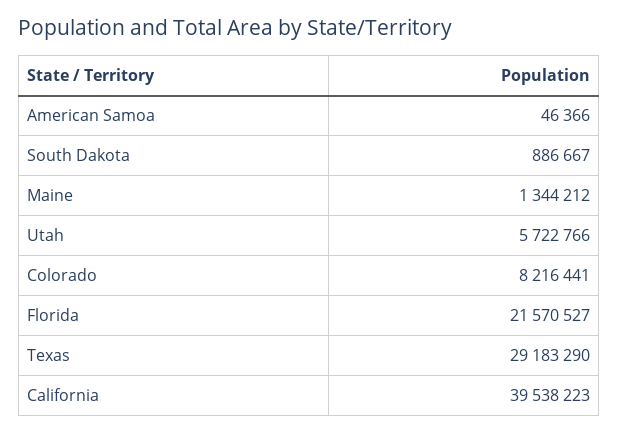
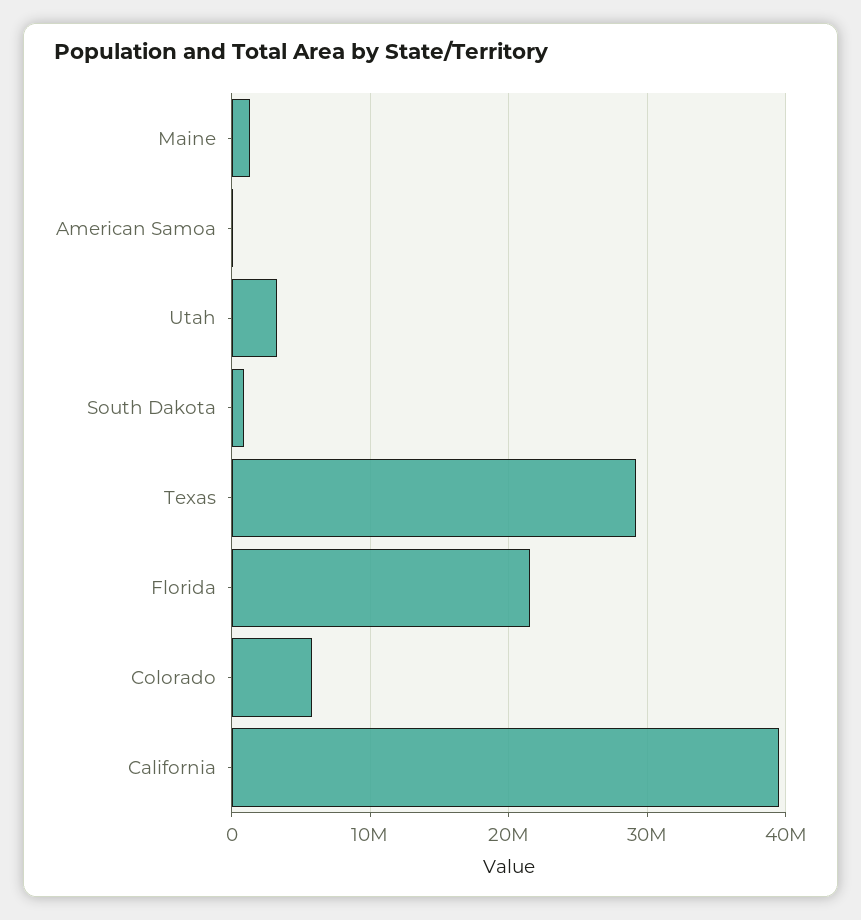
Utah: 5722766 -> 3000000
Colorado: 8216441 -> 6000000

